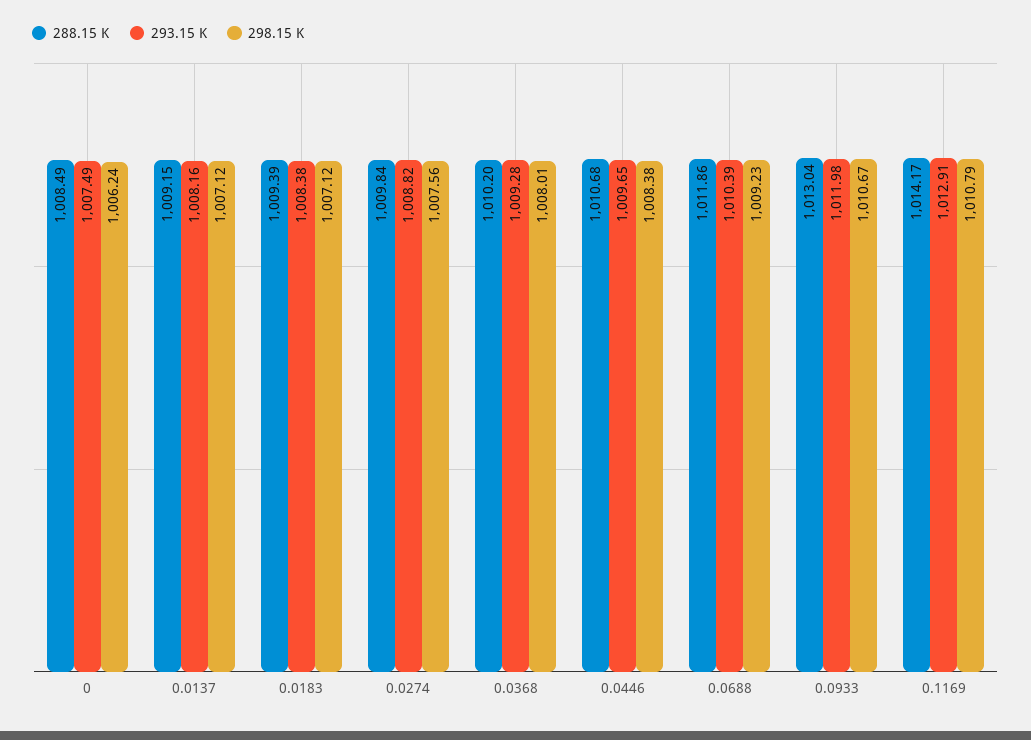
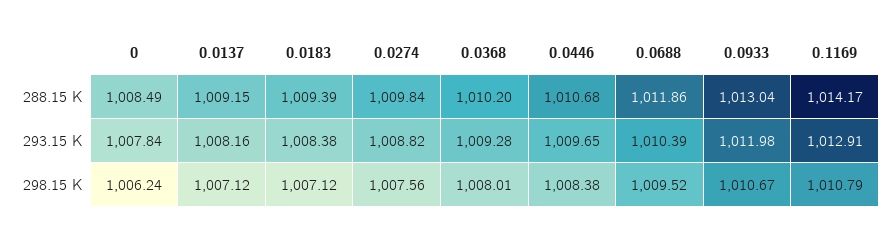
293.15 K, 0: 1007.49 -> 1007.84
298.15 K, 0.0688: 1009.23 -> 1009.52

